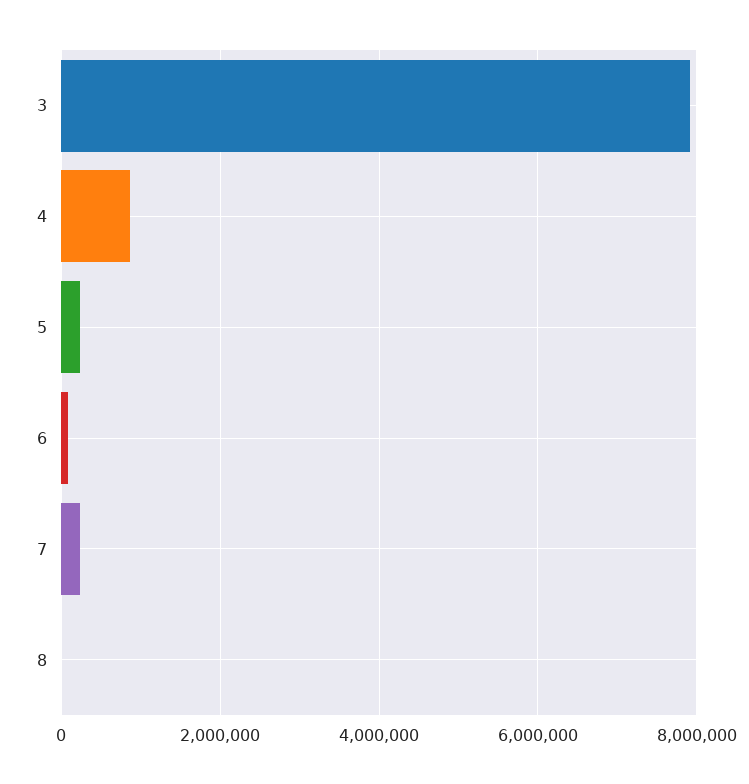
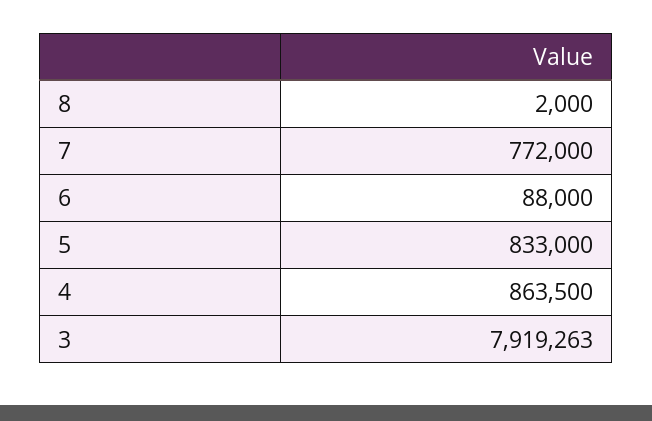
5: 200000 -> 833000
7: 200000 -> 772000

